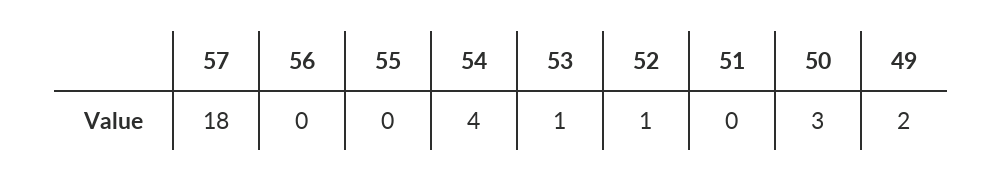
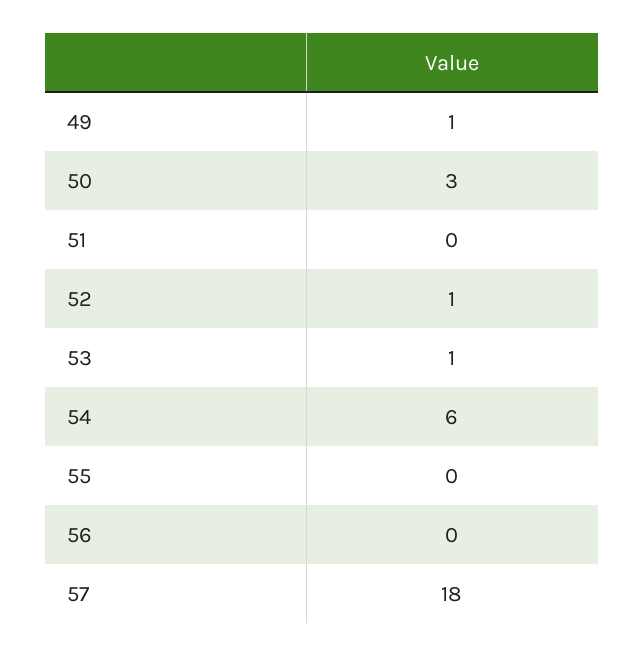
54: 4 -> 6
49: 2 -> 1

